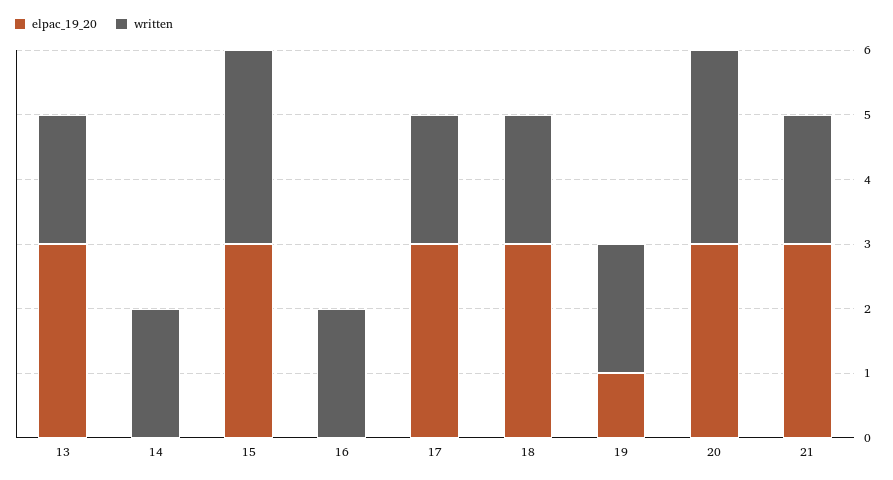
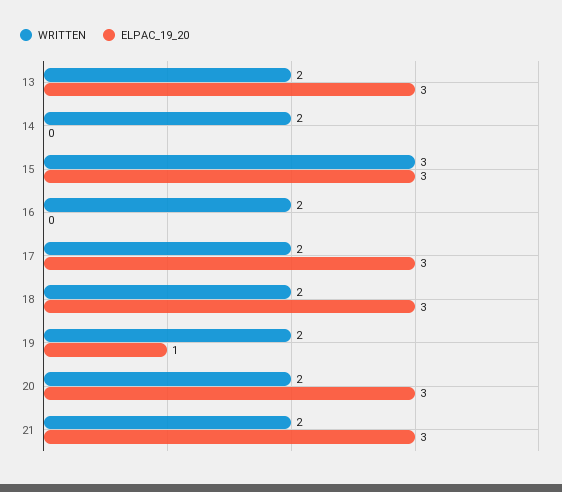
written, 20: 3 -> 2

